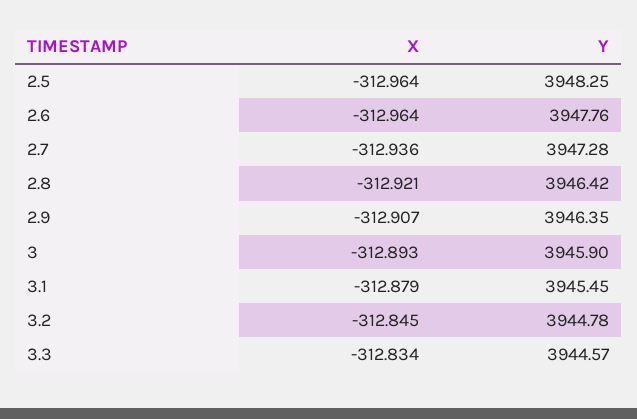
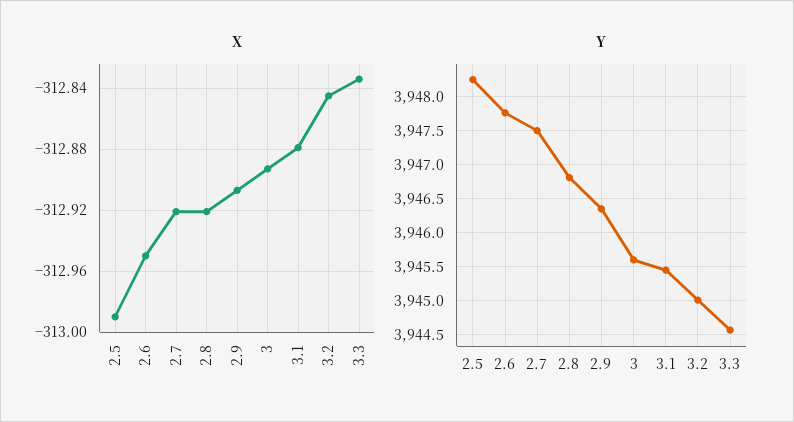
X, 2.5: -312.964 -> -312.99
X, 2.6: -312.964 -> -312.95
X, 2.7: -312.936 -> -312.92
Y, 2.7: 3947.28 -> 3947.5
Y, 2.8: 3946.42 -> 3946.8
Y, 3: 3945.9 -> 3945.6
Y, 3.2: 3944.78 -> 3945

